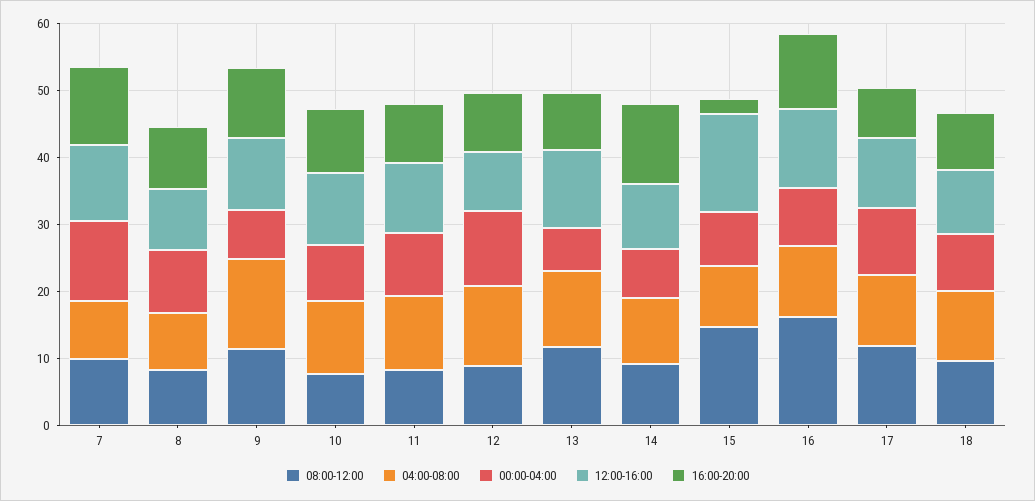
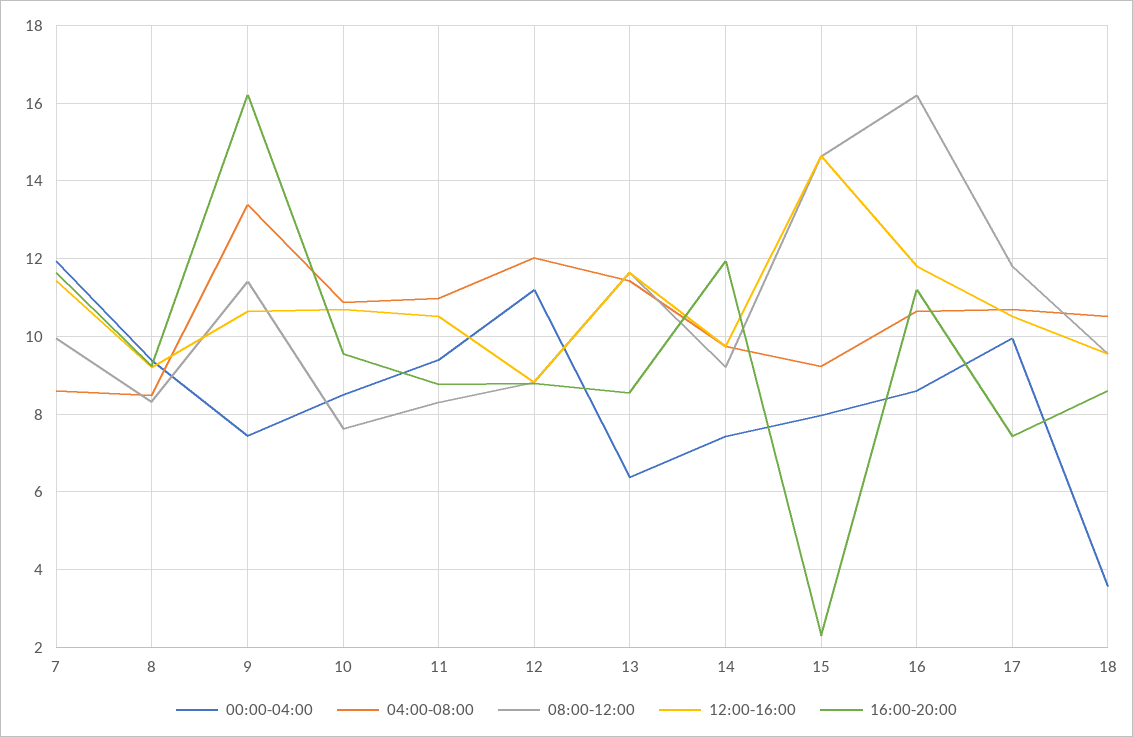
16:00-20:00, 9: 10 -> 16.2
00:00-04:00, 18: 8 -> 3.6

